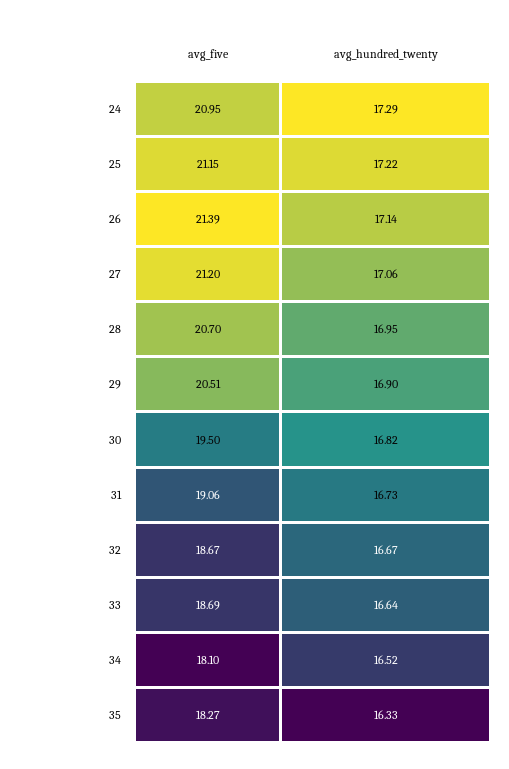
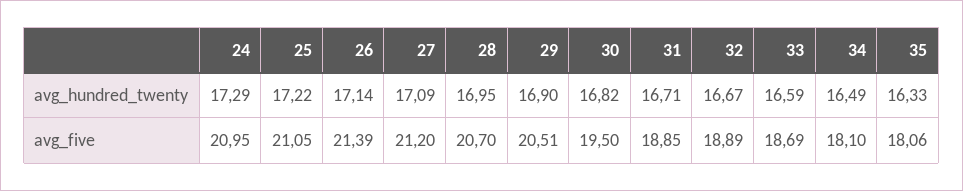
avg_five, 25: 21.15 -> 21.05
avg_hundred_twenty, 27: 17.06 -> 17.09
avg_five, 31: 19.06 -> 18.85
avg_hundred_twenty, 31: 16.73 -> 16.71
avg_five, 32: 18.67 -> 18.89
avg_hundred_twenty, 33: 16.64 -> 16.59
avg_hundred_twenty, 34: 16.52 -> 16.49
avg_five, 35: 18.27 -> 18.06

